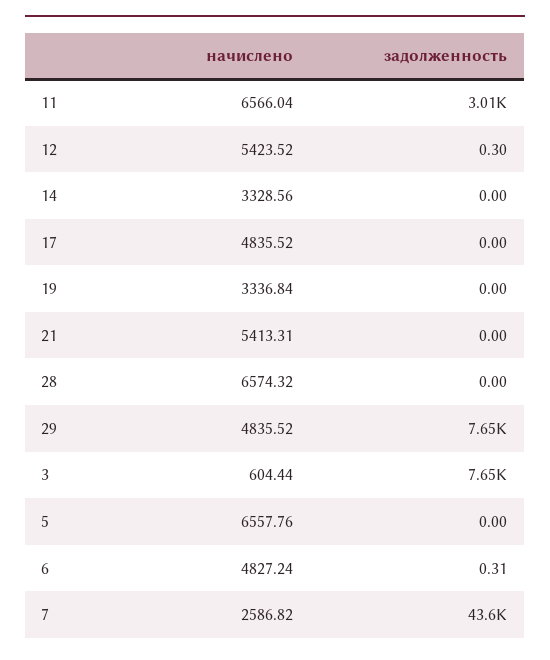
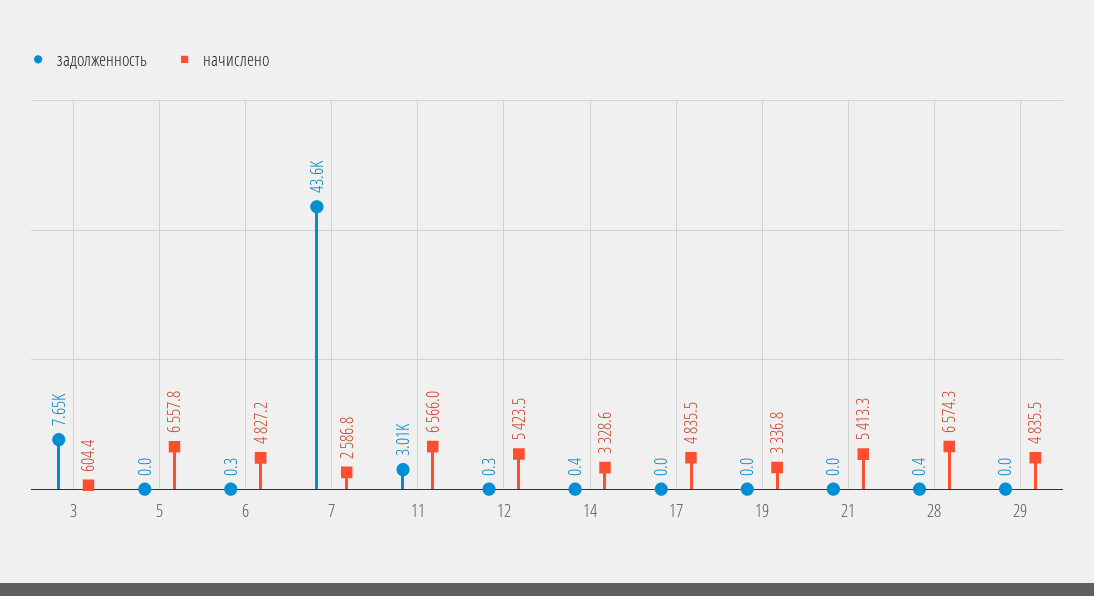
задолженность, 14: 0 -> 0.4
задолженность, 28: 0 -> 0.4
задолженность, 29: 7650 -> 0

